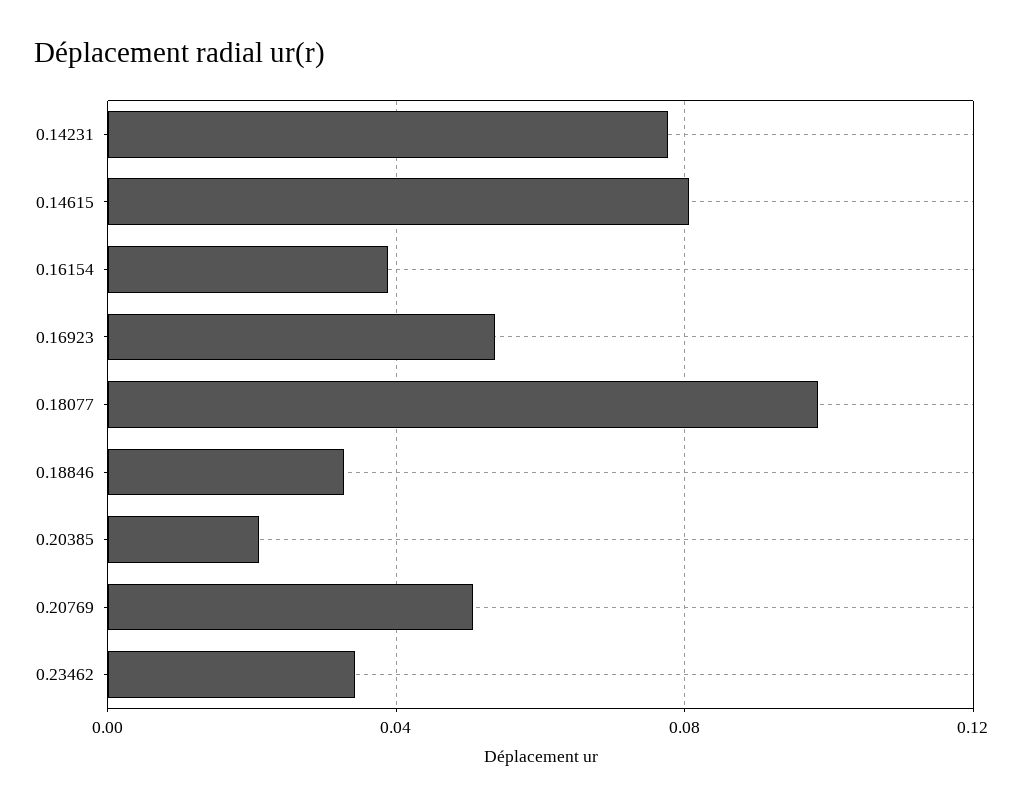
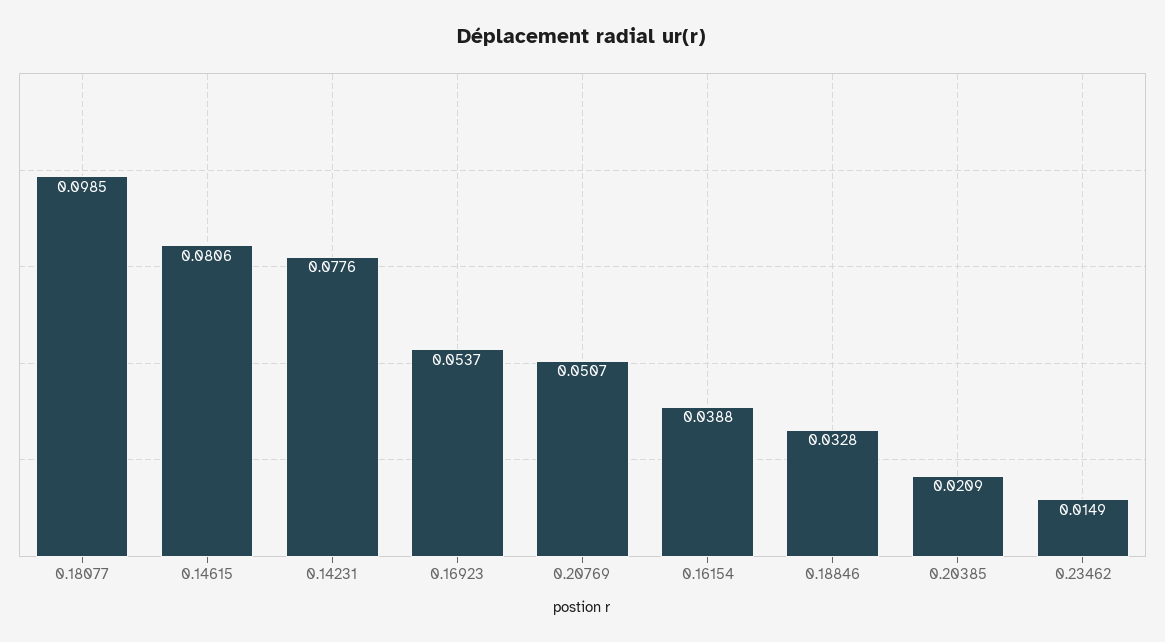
0.23462: 0.035 -> 0.0149

